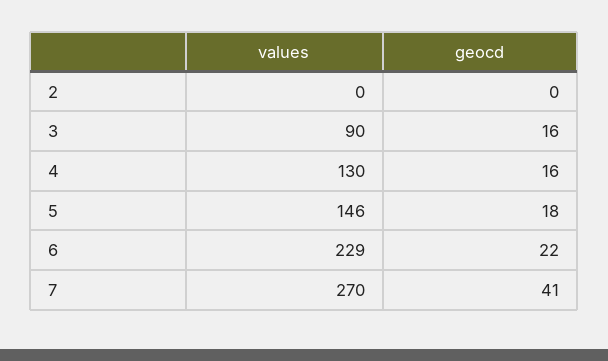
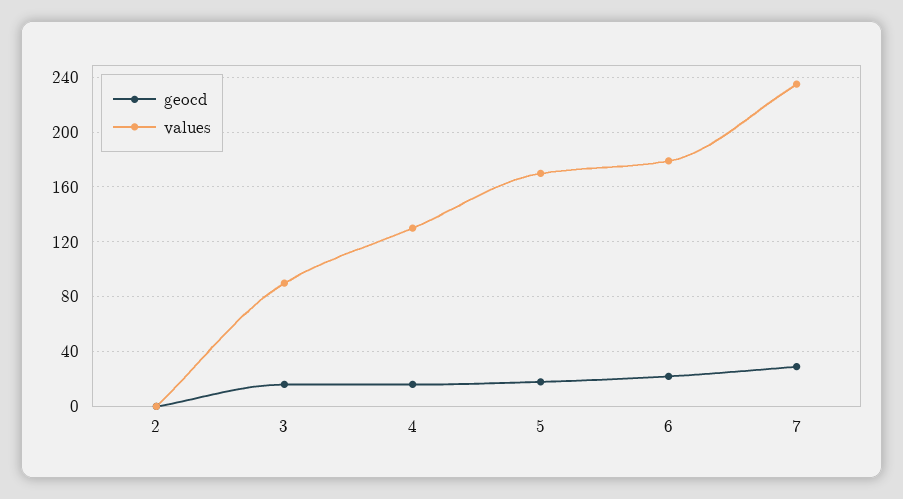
values, 5: 146 -> 170
values, 6: 229 -> 180
values, 7: 270 -> 235
geocd, 7: 41 -> 30

